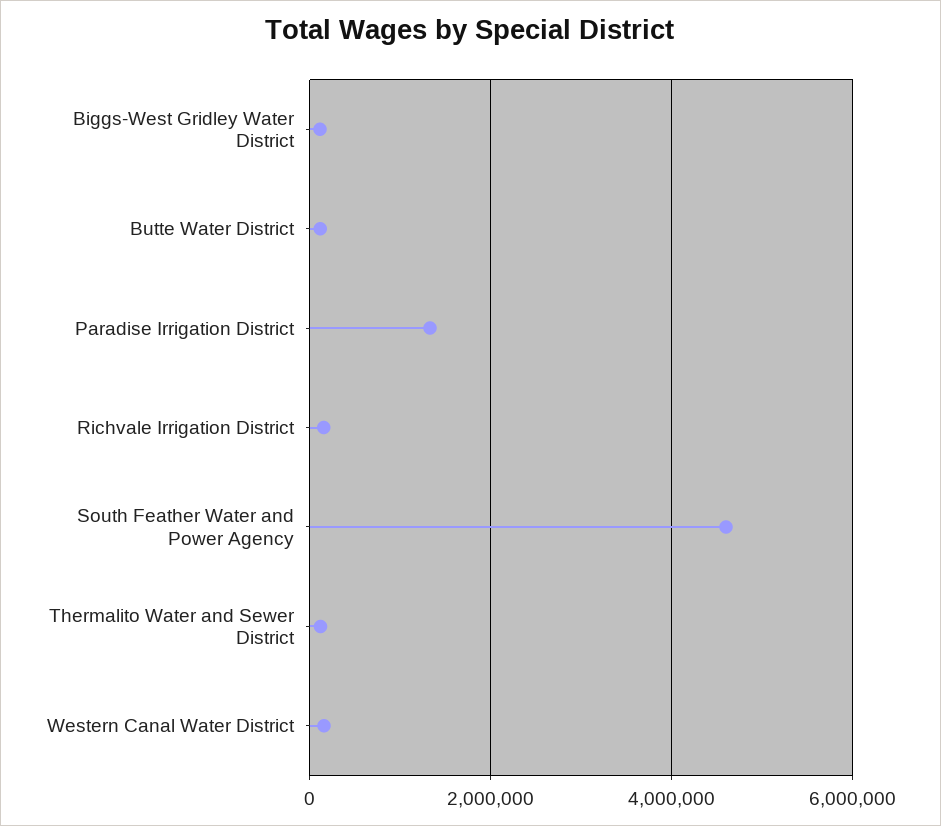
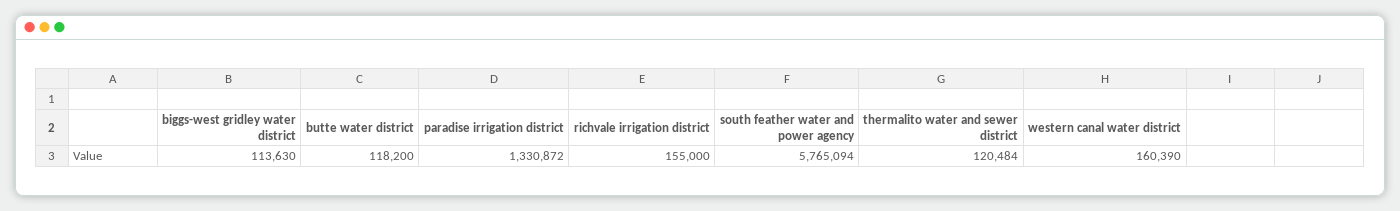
South Feather Water and Power Agency: 4600000 -> 5765094

